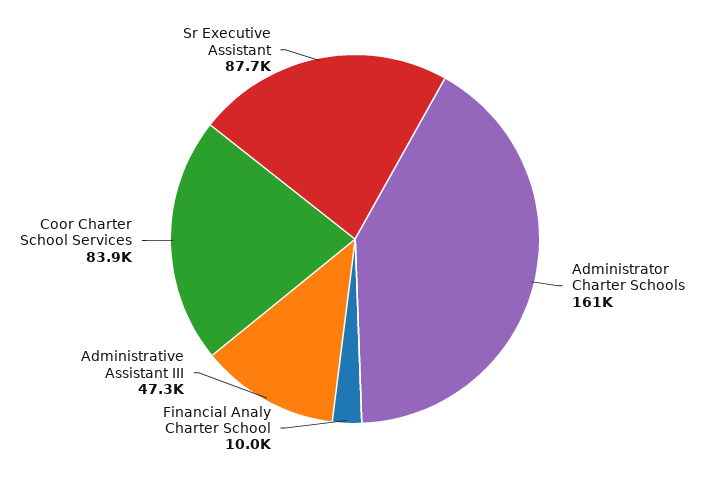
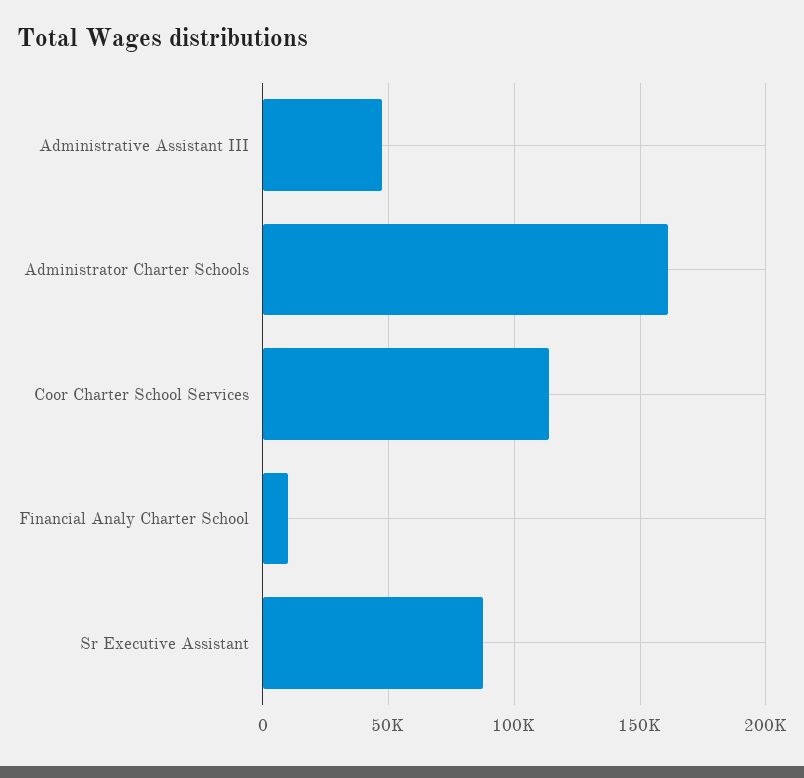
Coor Charter School Services: 83900 -> 115000

